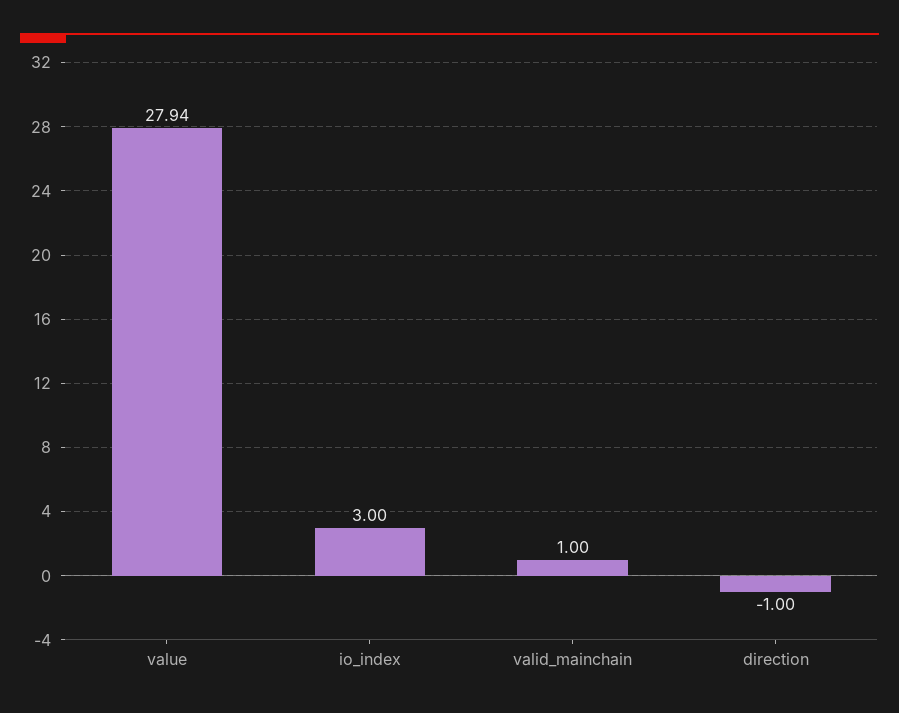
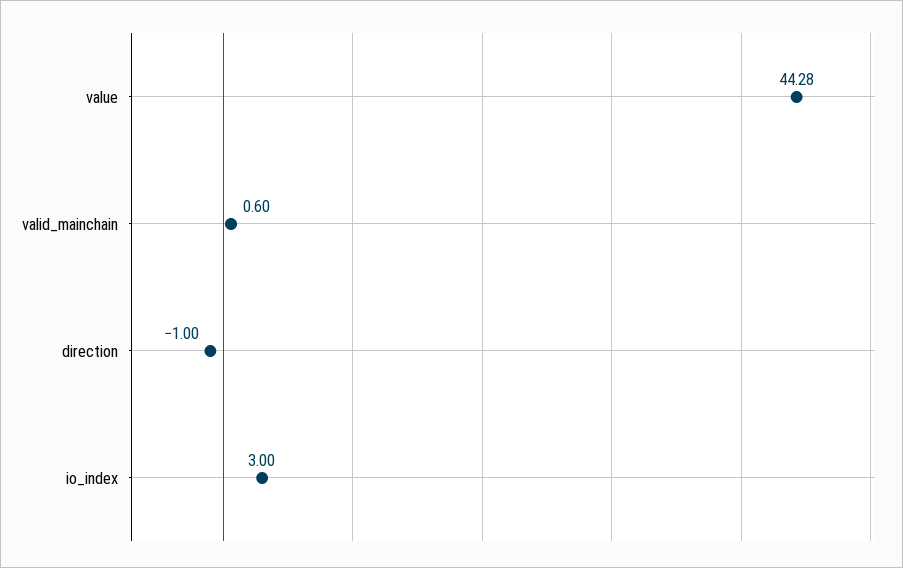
value: 27.94 -> 44.28
valid_mainchain: 1 -> 0.6

